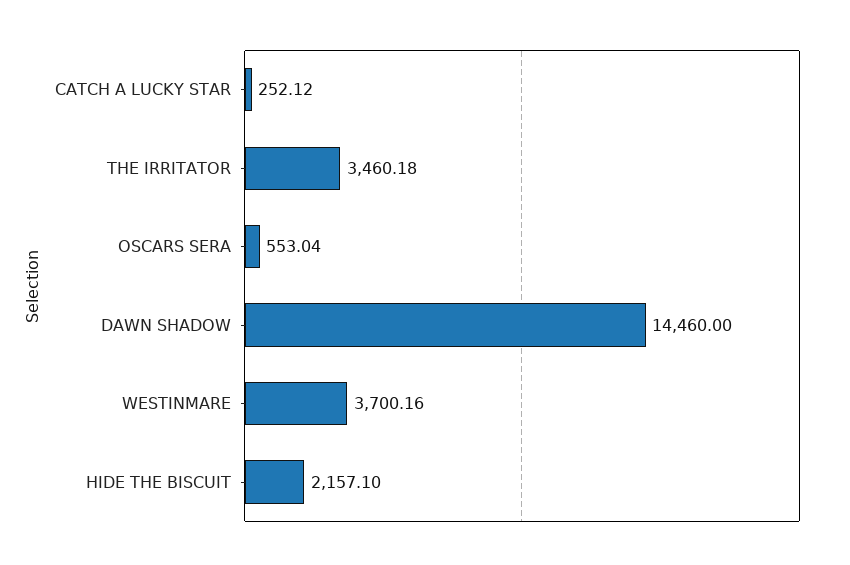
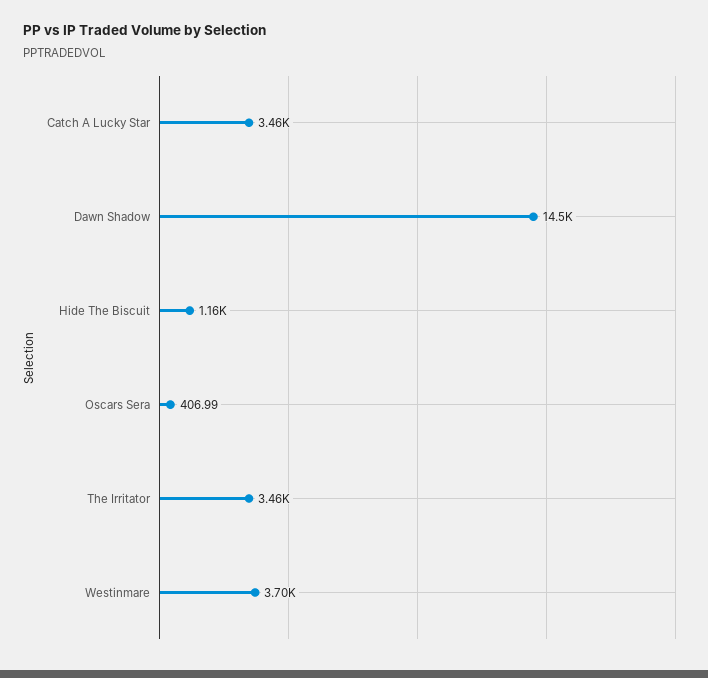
CATCH A LUCKY STAR: 252.12 -> 3460
OSCARS SERA: 553.04 -> 406.99
HIDE THE BISCUIT: 2157.1 -> 1160

